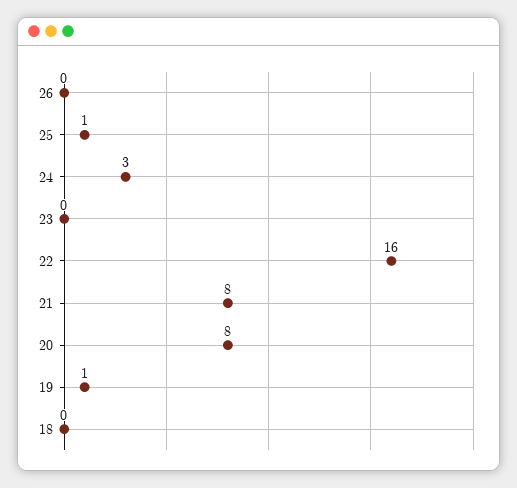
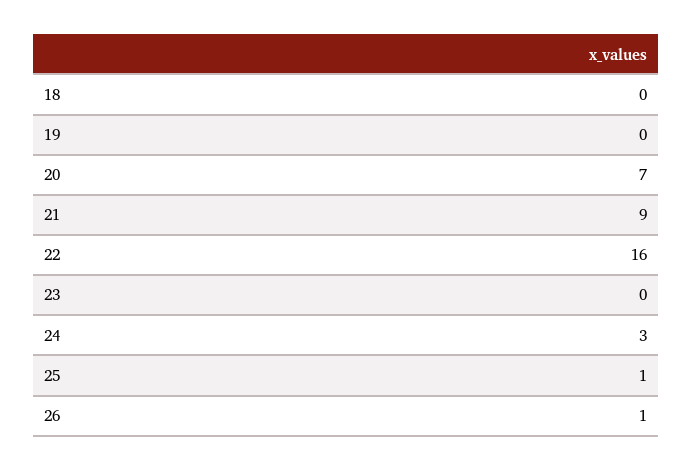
26: 0 -> 1
21: 8 -> 9
20: 8 -> 7
19: 1 -> 0

